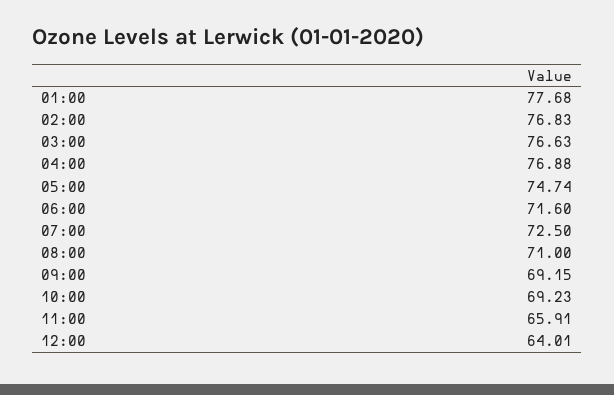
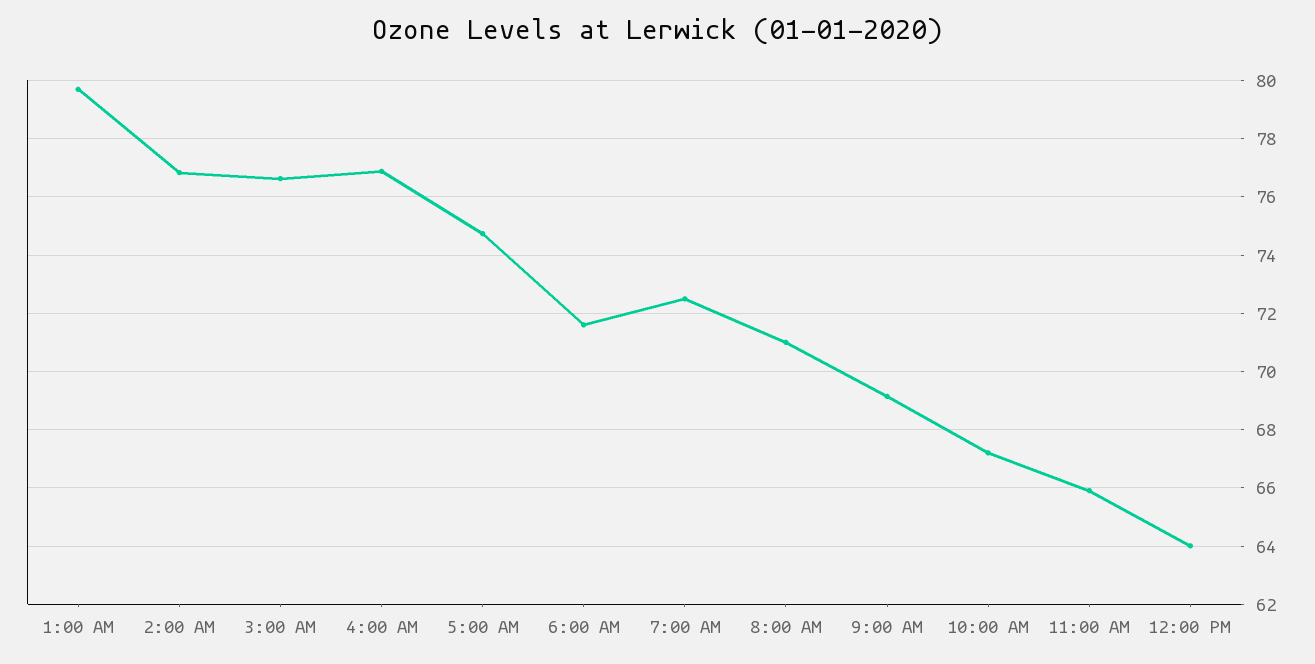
01:00: 77.68 -> 79.75
10:00: 69.23 -> 67.25

